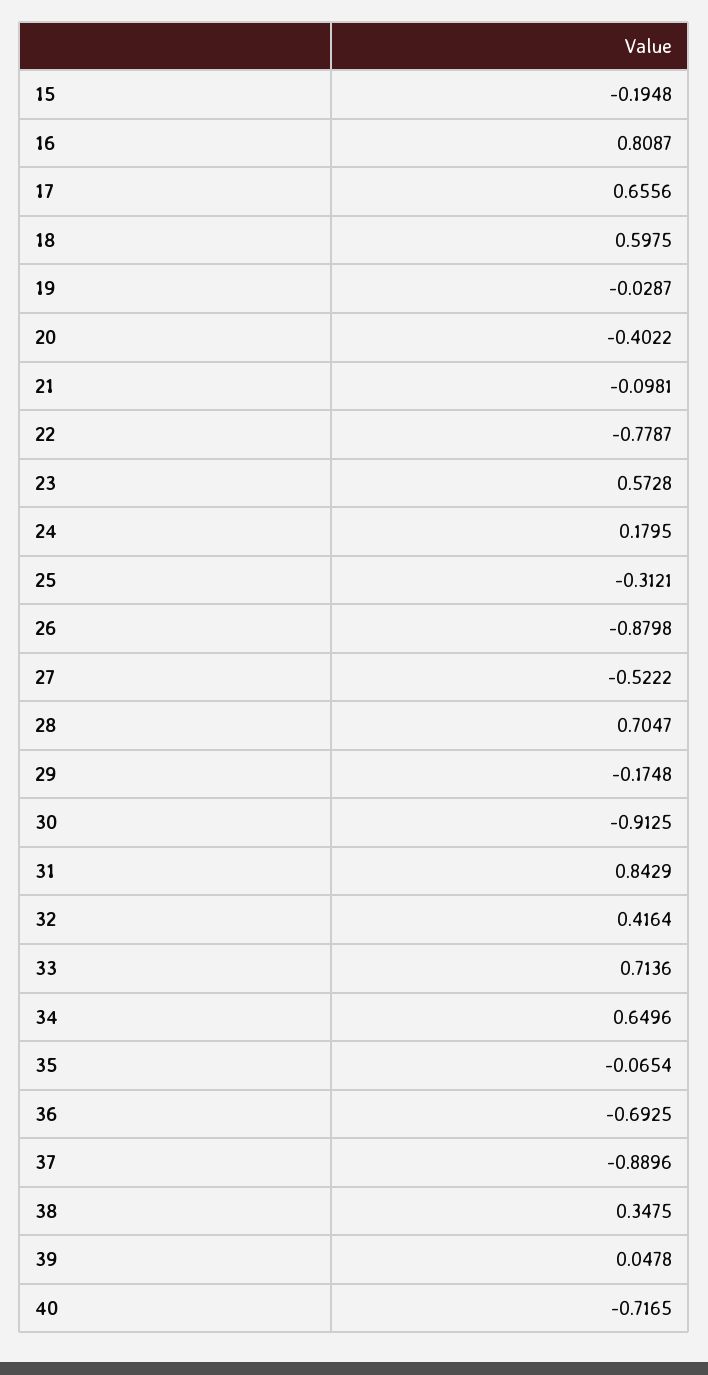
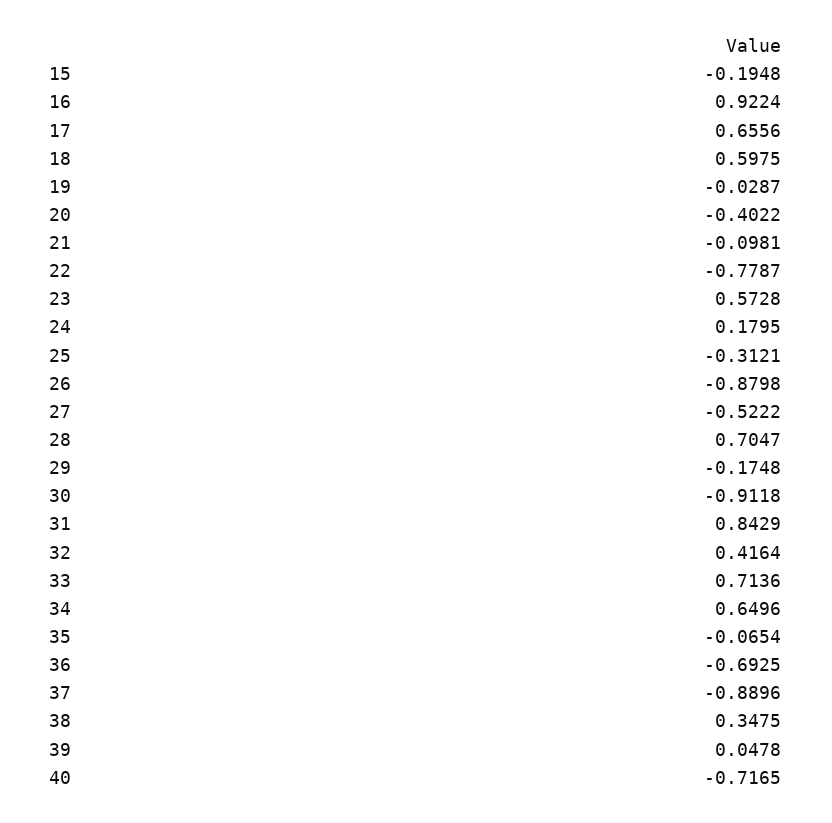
16: 0.8087 -> 0.9224
30: -0.9125 -> -0.9118

